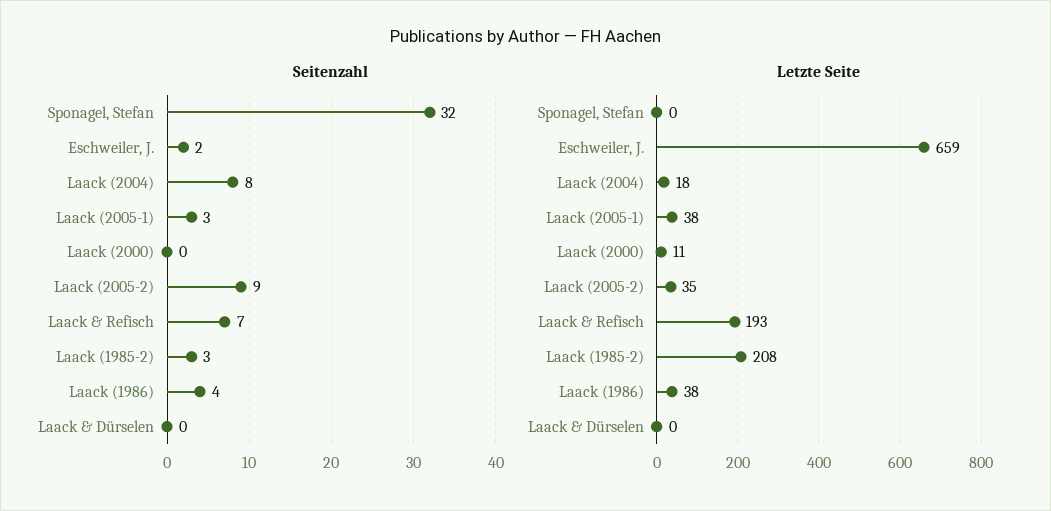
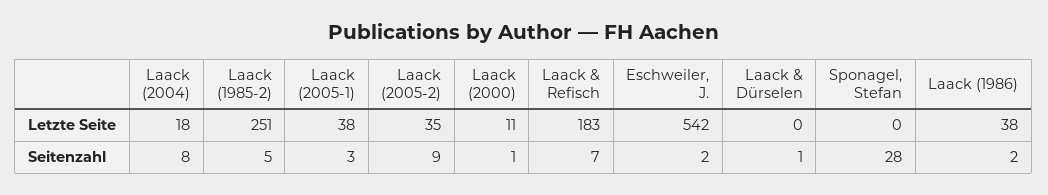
Seitenzahl, Sponagel, Stefan: 32 -> 28
Seitenzahl, Laack (2000): 0 -> 1
Seitenzahl, Laack (1985-2): 3 -> 5
Seitenzahl, Laack (1986): 4 -> 2
Seitenzahl, Laack & Dürselen: 0 -> 1
Letzte Seite, Eschweiler, J.: 659 -> 542
Letzte Seite, Laack & Refisch: 193 -> 183
Letzte Seite, Laack (1985-2): 208 -> 251

